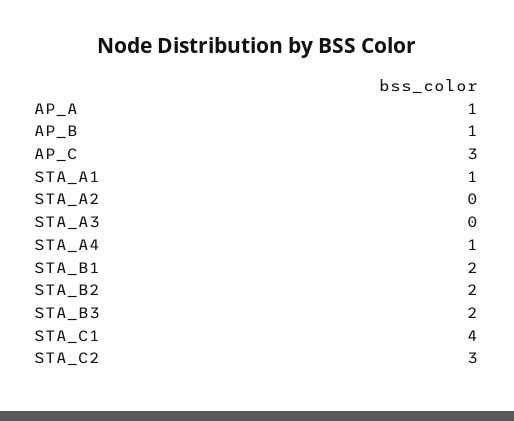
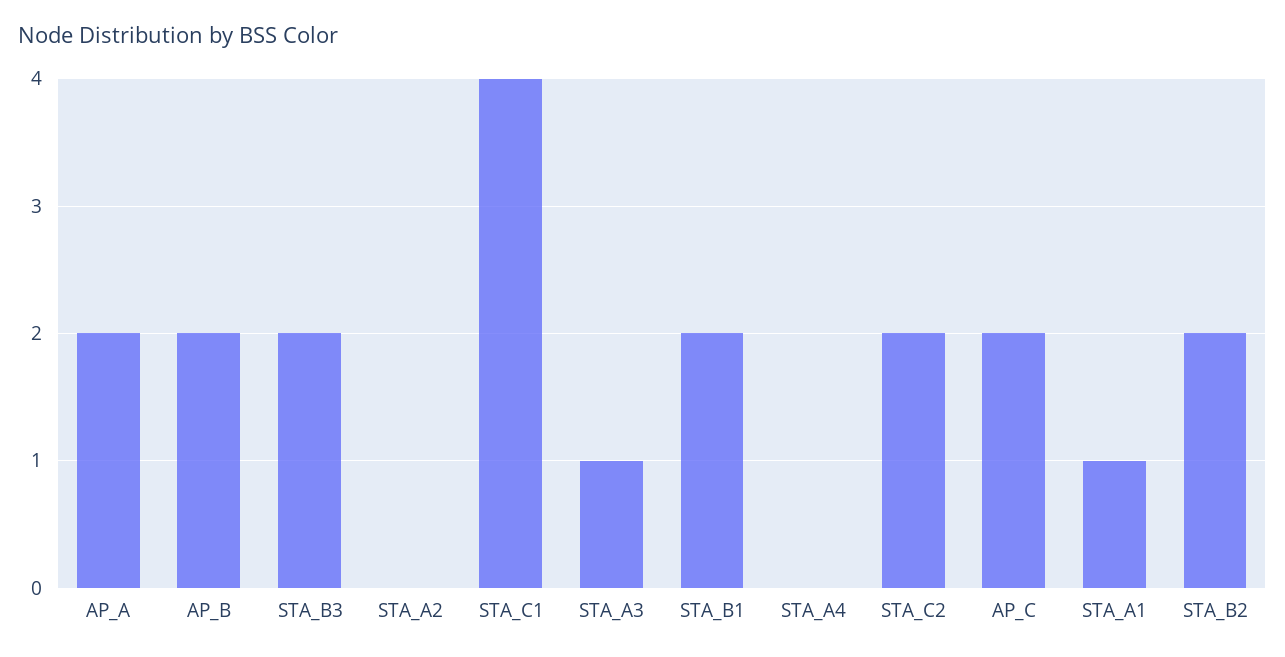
AP_A: 1 -> 2
AP_B: 1 -> 2
AP_C: 3 -> 2
STA_A3: 0 -> 1
STA_A4: 1 -> 0
STA_C2: 3 -> 2

